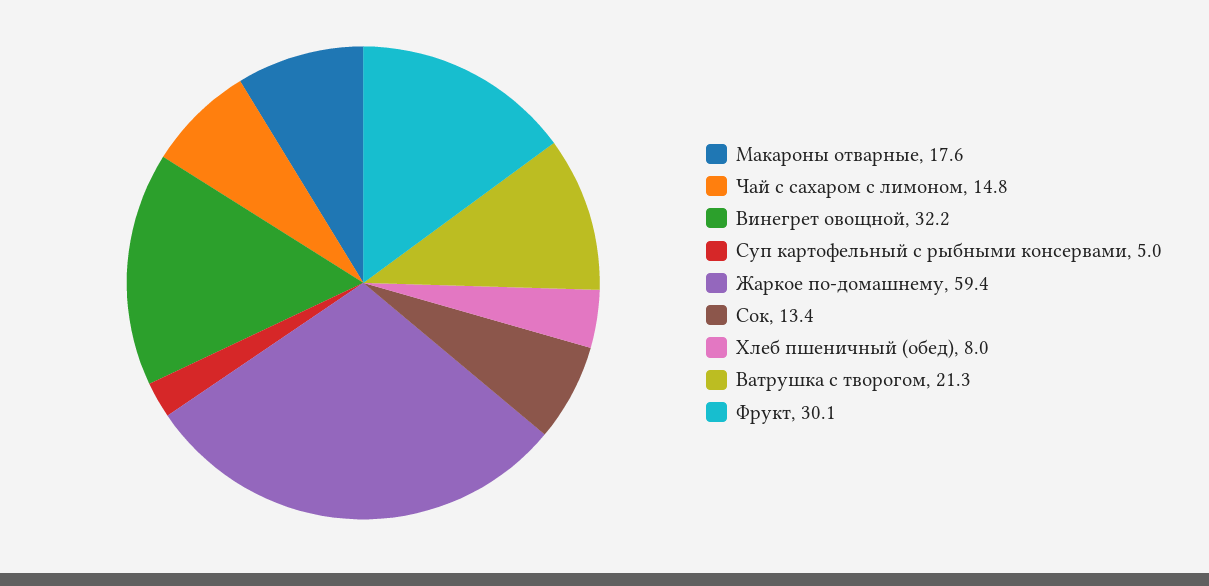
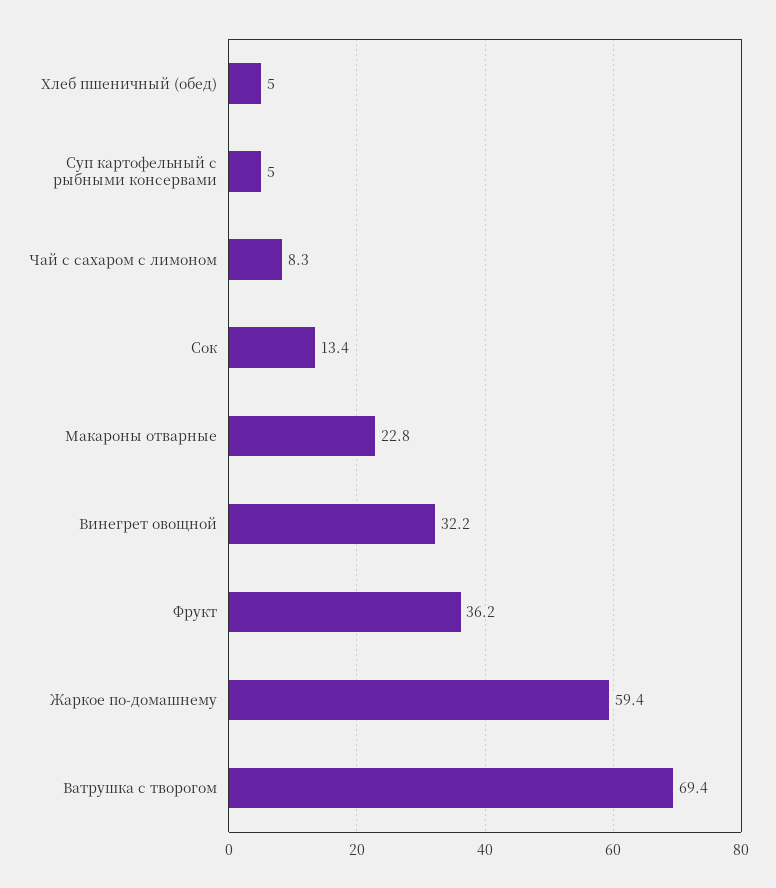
Макароны отварные: 17.6 -> 22.8
Чай с сахаром с лимоном: 14.8 -> 8.3
Хлеб пшеничный (обед): 8 -> 5
Ватрушка с творогом: 21.3 -> 69.4
Фрукт: 30.1 -> 36.2

